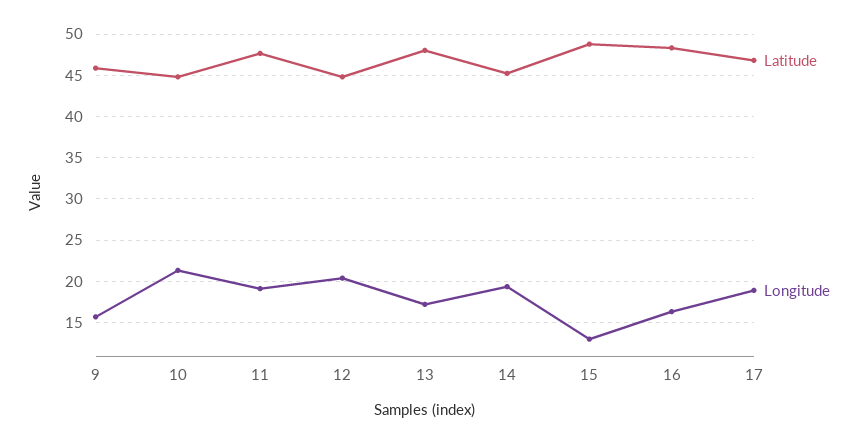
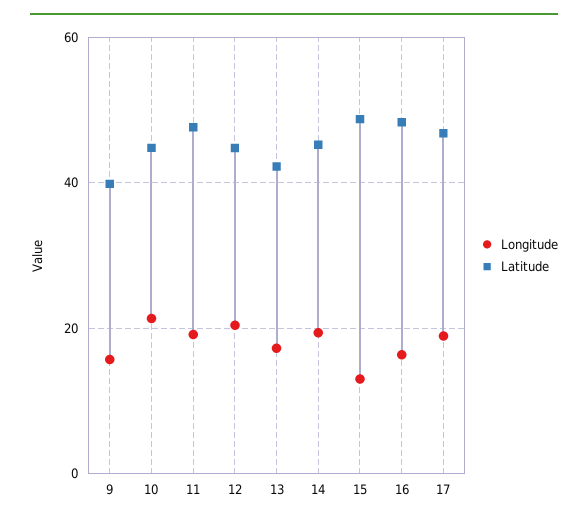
Latitude, 9: 46 -> 40
Latitude, 13: 48 -> 42

